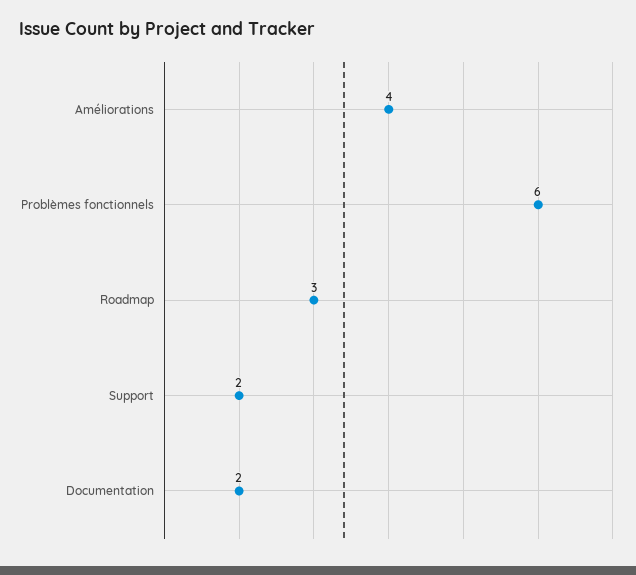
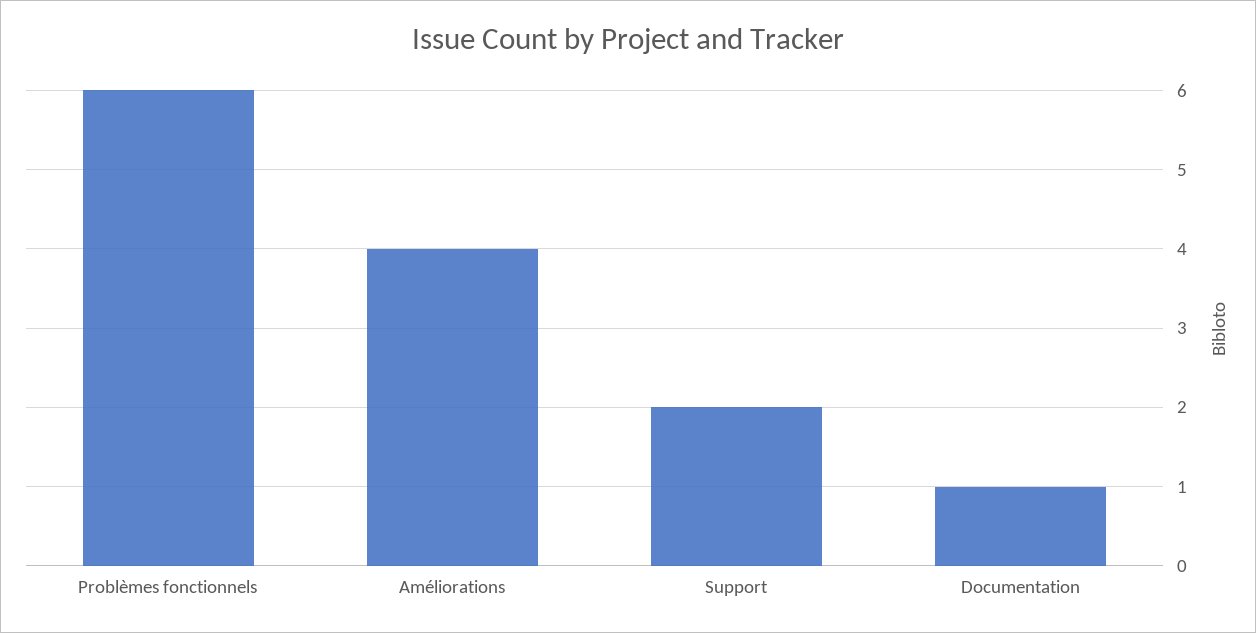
Roadmap: 3 -> none
Documentation: 2 -> 1

